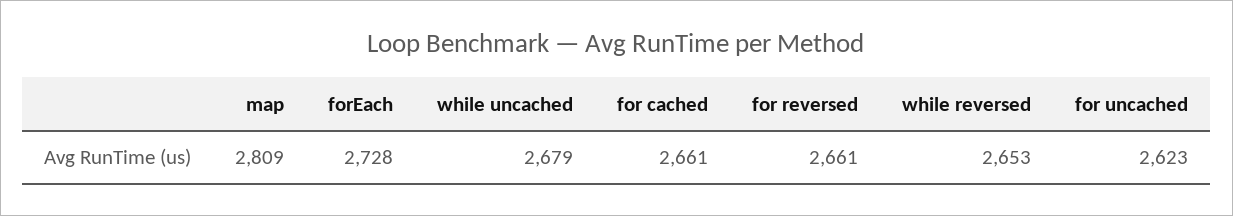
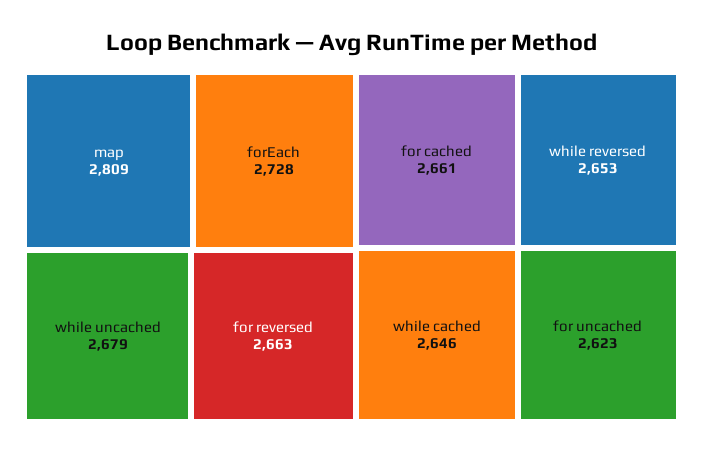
for reversed: 2661 -> 2663
while cached: none -> 2646

